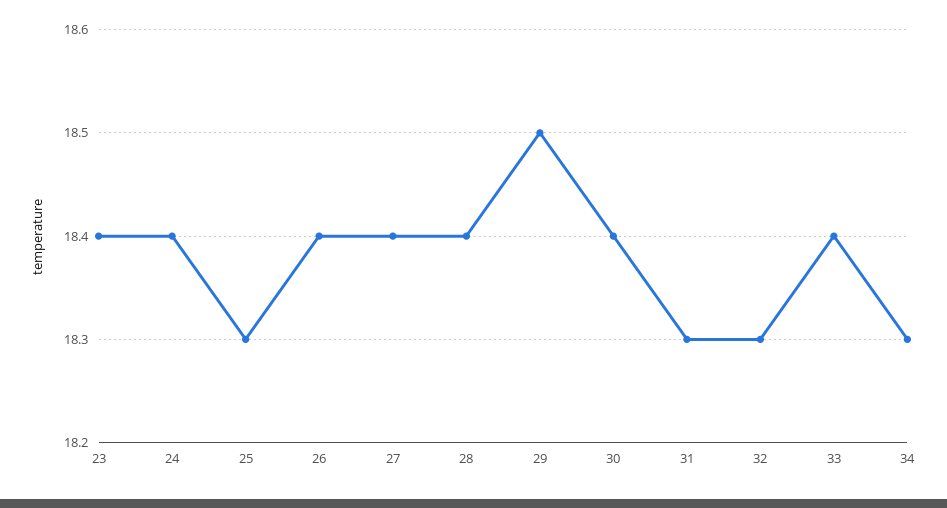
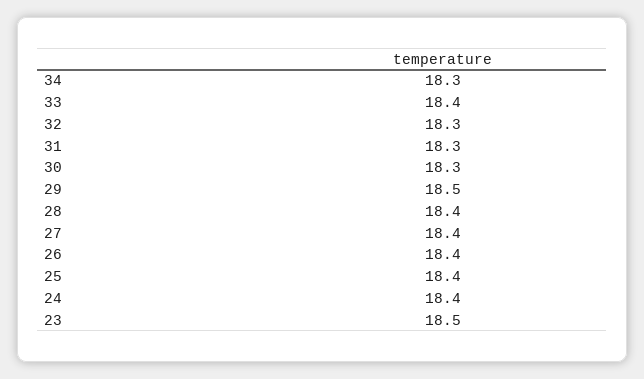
23: 18.4 -> 18.5
25: 18.3 -> 18.4
30: 18.4 -> 18.3

